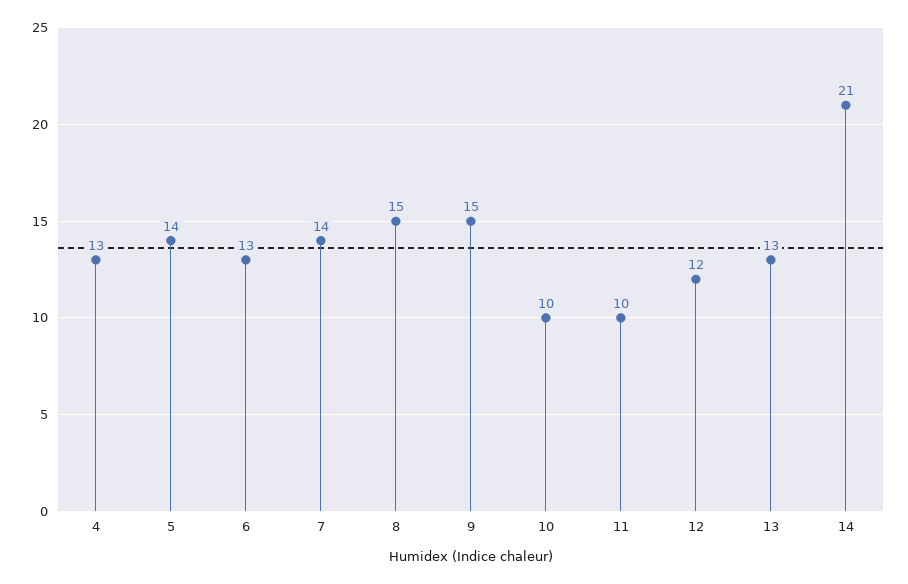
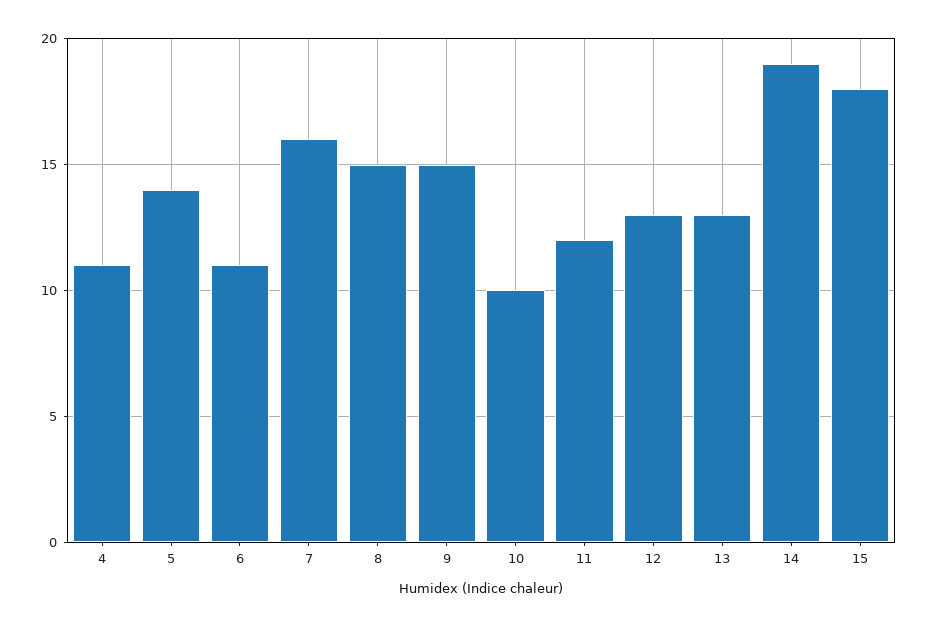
4: 13 -> 11
6: 13 -> 11
7: 14 -> 16
11: 10 -> 12
12: 12 -> 13
14: 21 -> 19
15: none -> 18

